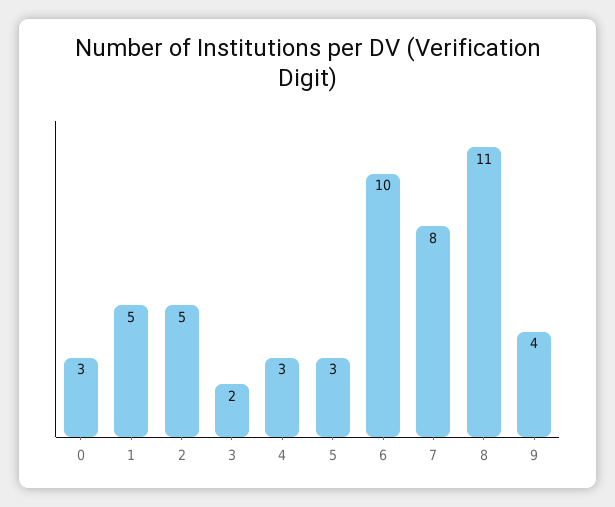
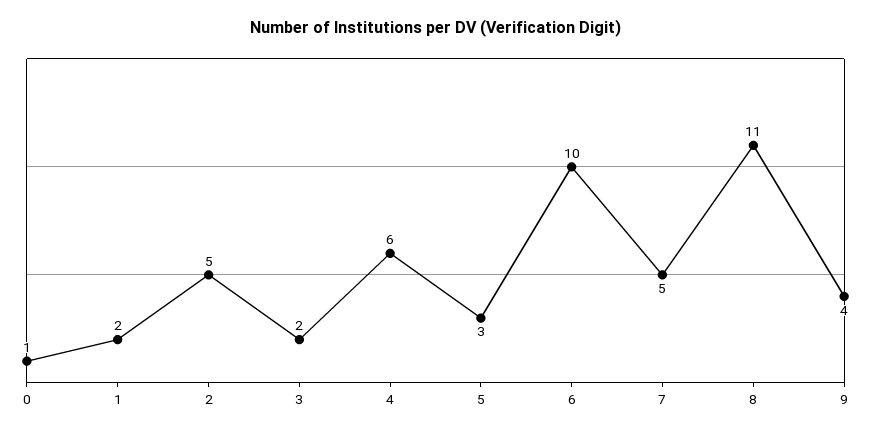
0: 3 -> 1
1: 5 -> 2
4: 3 -> 6
7: 8 -> 5

